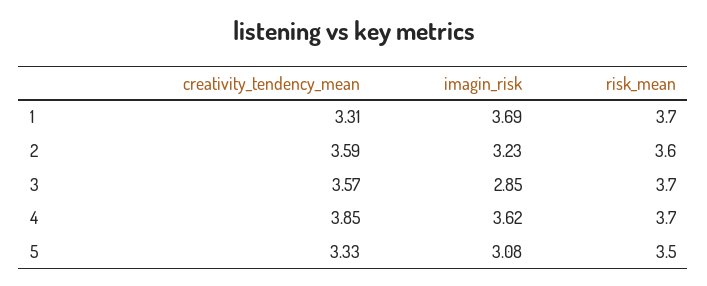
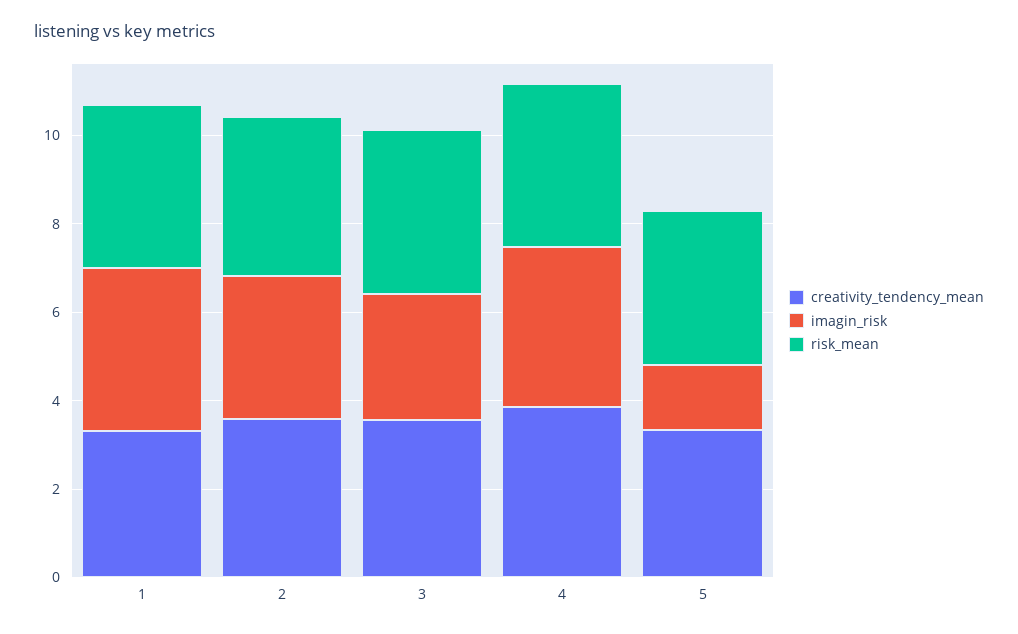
imagin_risk, 5: 3.08 -> 1.5

